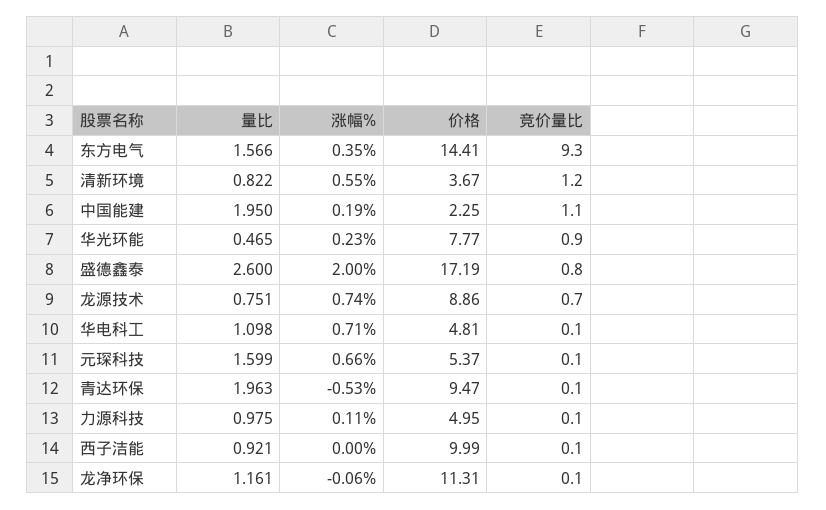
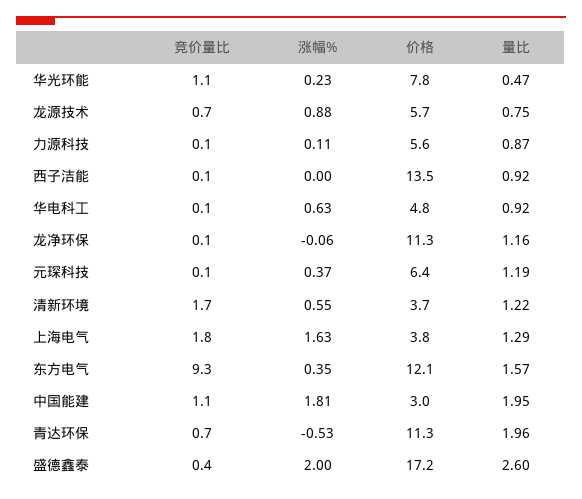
价格, 东方电气: 14.41 -> 12.1
量比, 清新环境: 0.822 -> 1.22
竞价量比, 清新环境: 1.2 -> 1.7
涨幅%, 中国能建: 0.19 -> 1.81
价格, 中国能建: 2.25 -> 3
竞价量比, 华光环能: 0.9 -> 1.1
竞价量比, 盛德鑫泰: 0.8 -> 0.4
涨幅%, 龙源技术: 0.74 -> 0.88
价格, 龙源技术: 8.86 -> 5.7
量比, 华电科工: 1.098 -> 0.92
涨幅%, 华电科工: 0.71 -> 0.63
量比, 元琛科技: 1.599 -> 1.19
涨幅%, 元琛科技: 0.66 -> 0.37
价格, 元琛科技: 5.37 -> 6.4
价格, 青达环保: 9.47 -> 11.3
竞价量比, 青达环保: 0.1 -> 0.7
量比, 力源科技: 0.975 -> 0.87
价格, 力源科技: 4.95 -> 5.6
价格, 西子洁能: 9.99 -> 13.5
竞价量比, 上海电气: none -> 1.8
涨幅%, 上海电气: none -> 1.63
价格, 上海电气: none -> 3.8
量比, 上海电气: none -> 1.29

